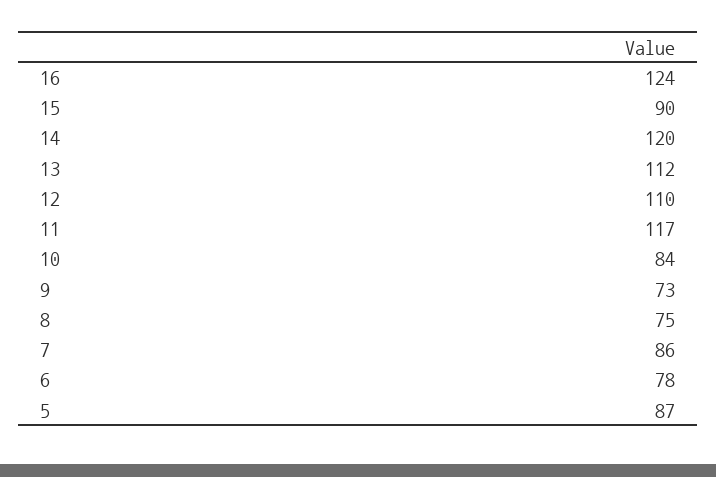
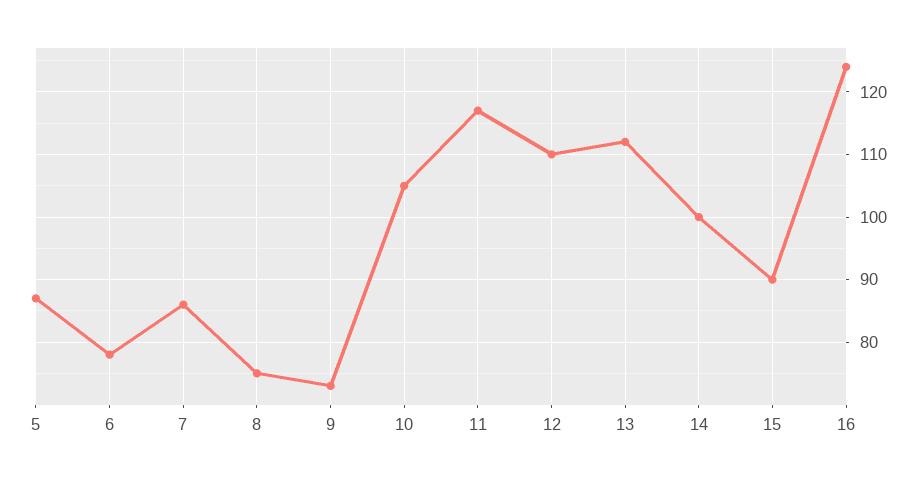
14: 120 -> 100
10: 84 -> 105

